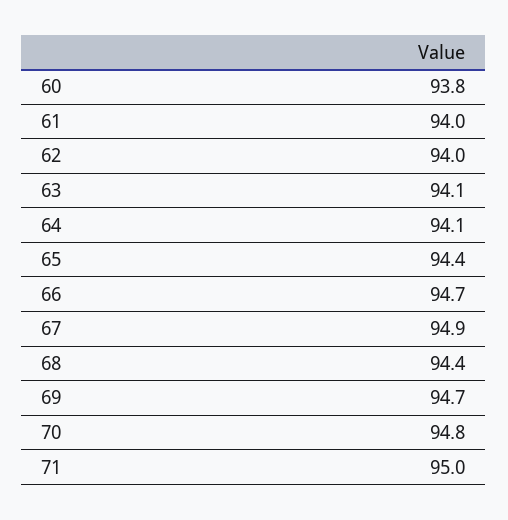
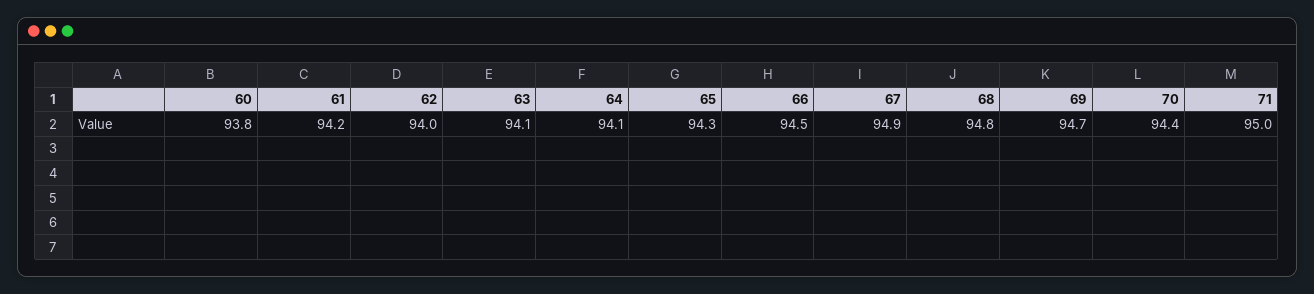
61: 94 -> 94.2
65: 94.4 -> 94.3
66: 94.7 -> 94.5
68: 94.4 -> 94.8
70: 94.8 -> 94.4

